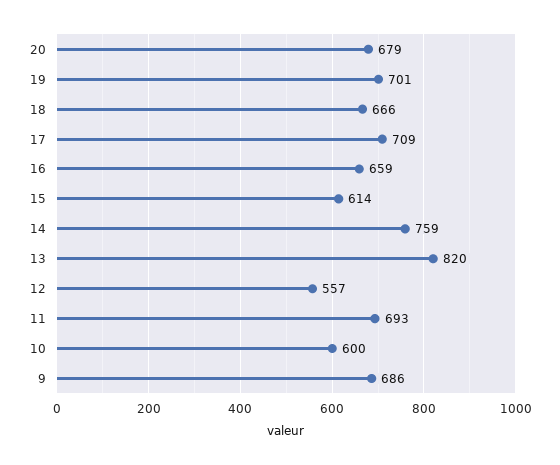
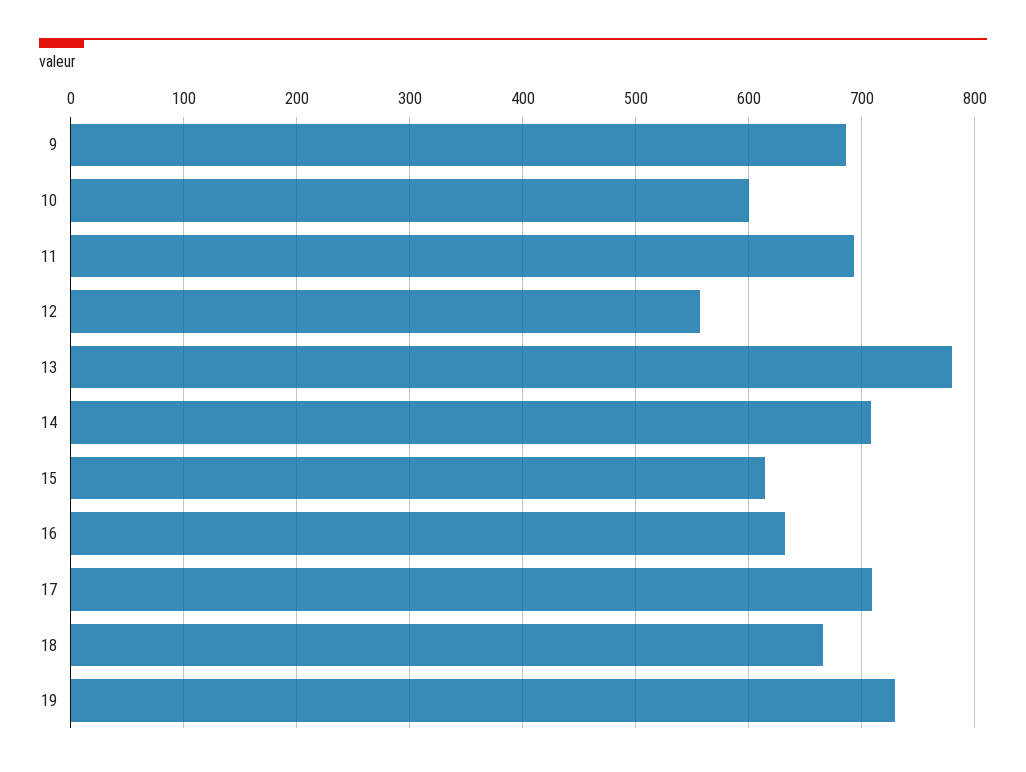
20: 679 -> none
19: 701 -> 730
16: 659 -> 630
14: 759 -> 710
13: 820 -> 780

